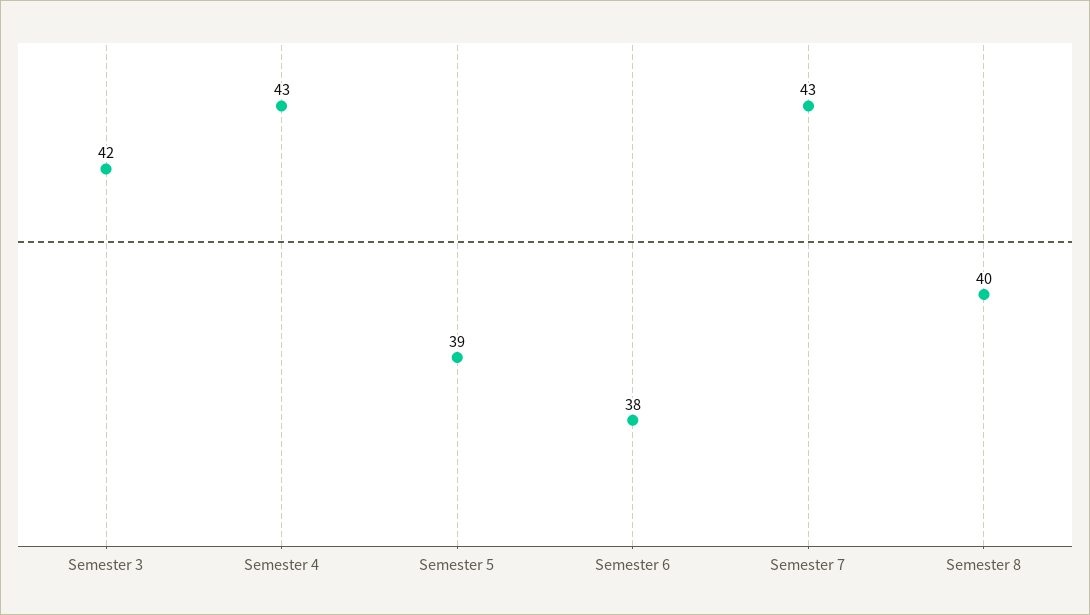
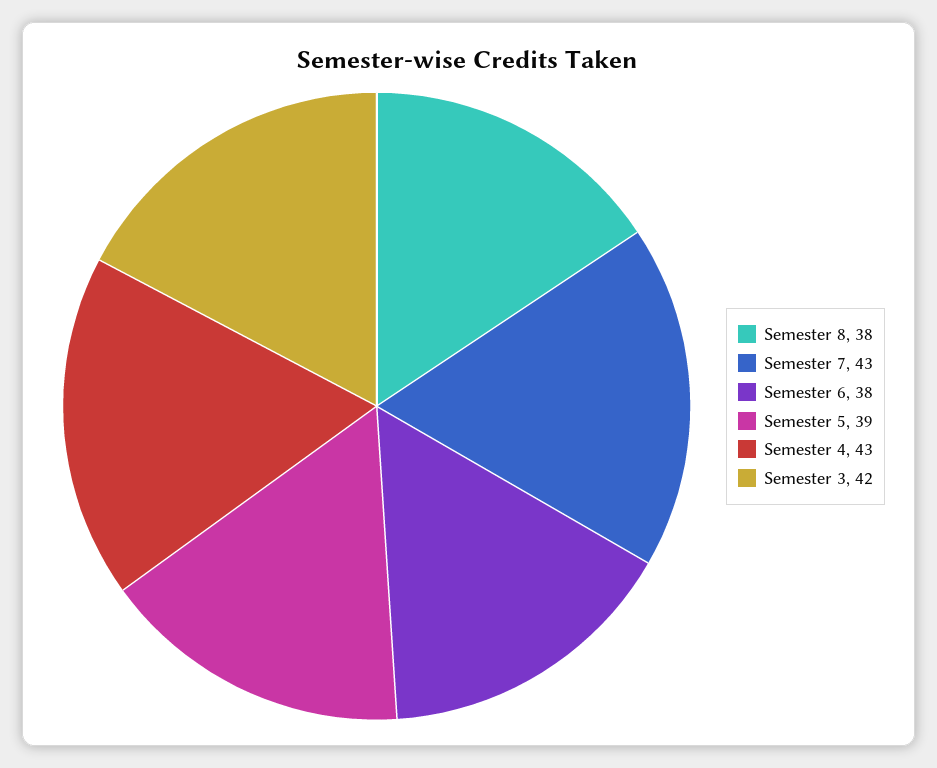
Semester 8: 40 -> 38

